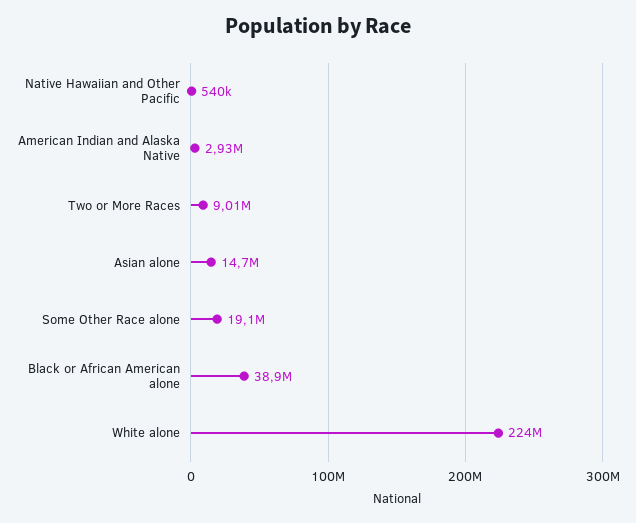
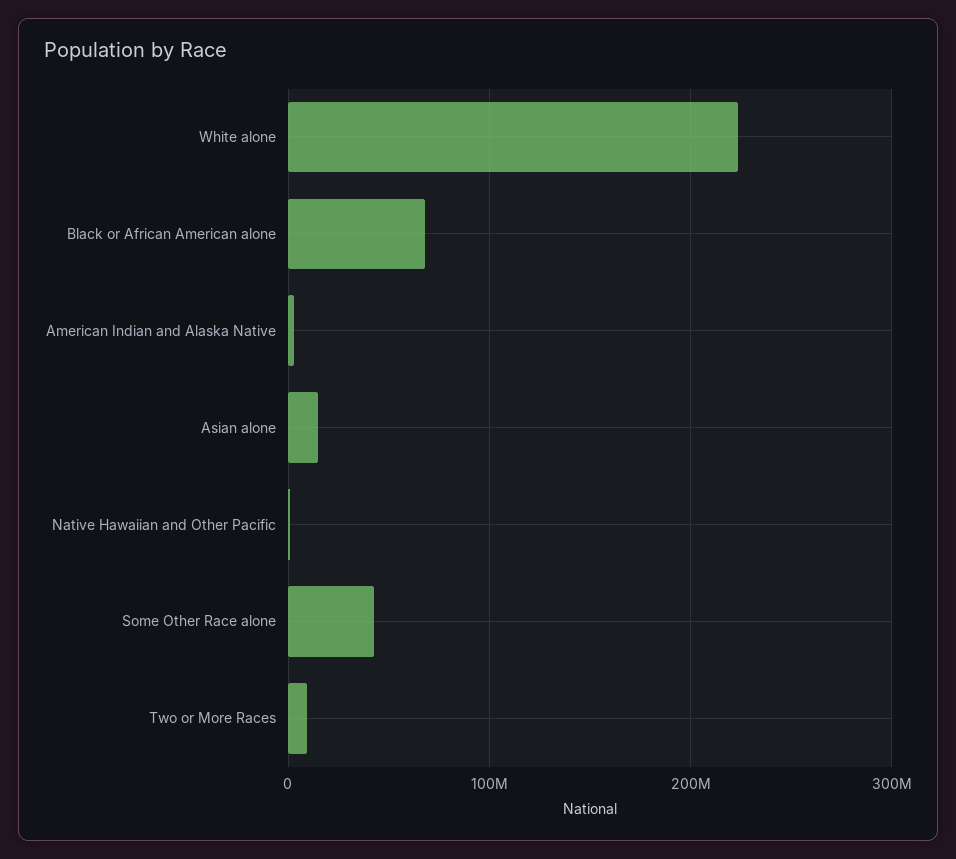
Some Other Race alone: 19100000 -> 40000000
Black or African American alone: 38900000 -> 70000000

